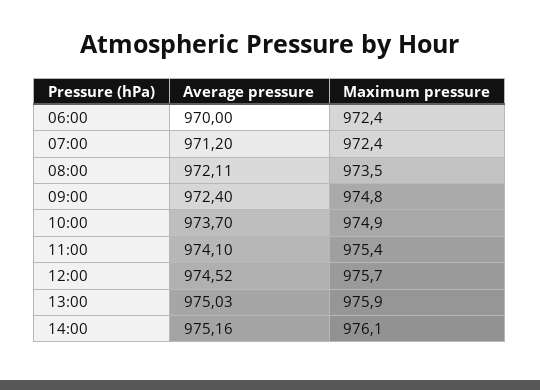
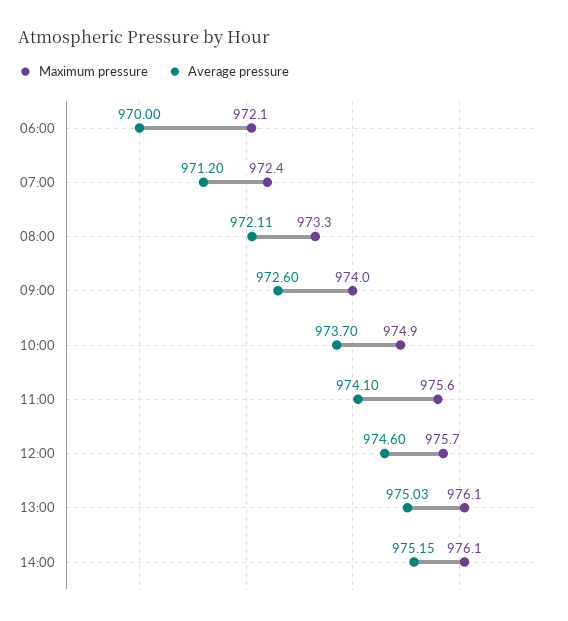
Maximum pressure, 06:00: 972.4 -> 972.1
Maximum pressure, 08:00: 973.5 -> 973.3
Average pressure, 09:00: 972.4 -> 972.6
Maximum pressure, 09:00: 974.8 -> 974
Maximum pressure, 11:00: 975.4 -> 975.6
Average pressure, 12:00: 974.52 -> 974.6
Maximum pressure, 13:00: 975.9 -> 976.1
Average pressure, 14:00: 975.16 -> 975.15

